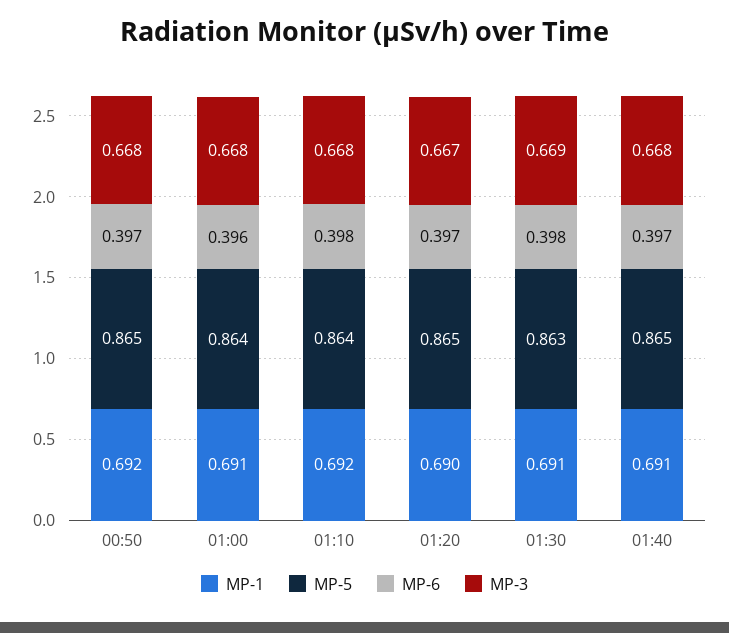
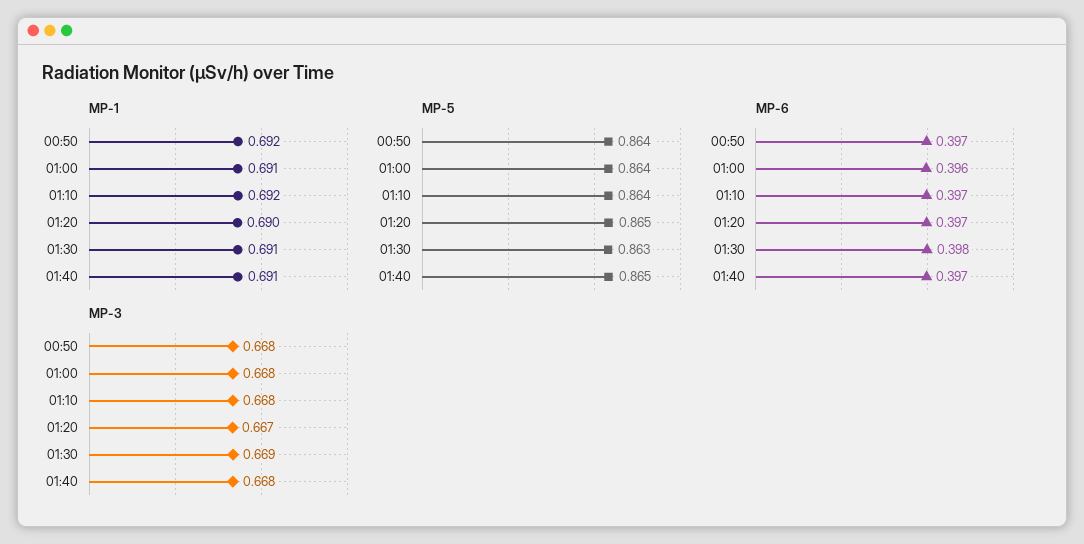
MP-5, 00:50: 0.865 -> 0.864
MP-6, 01:10: 0.398 -> 0.397

